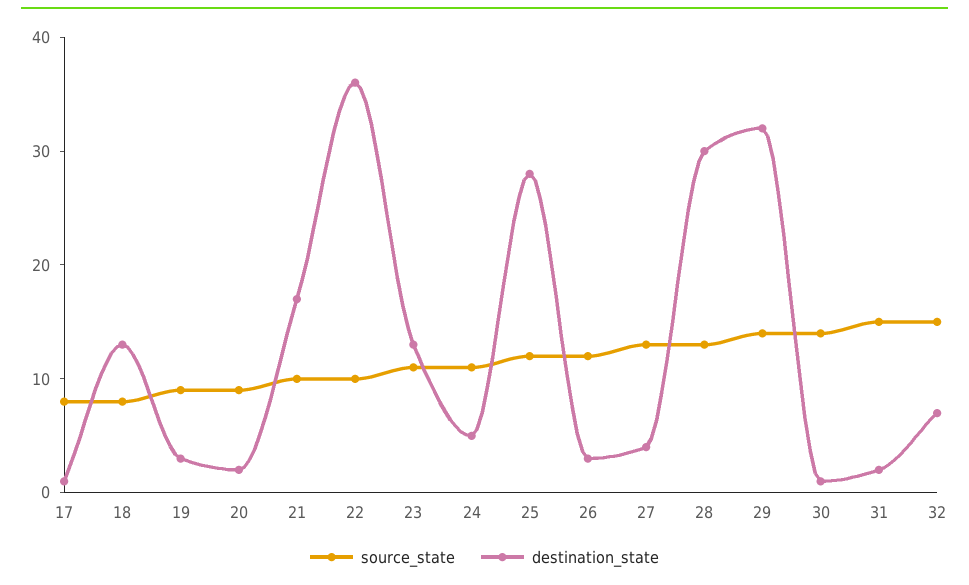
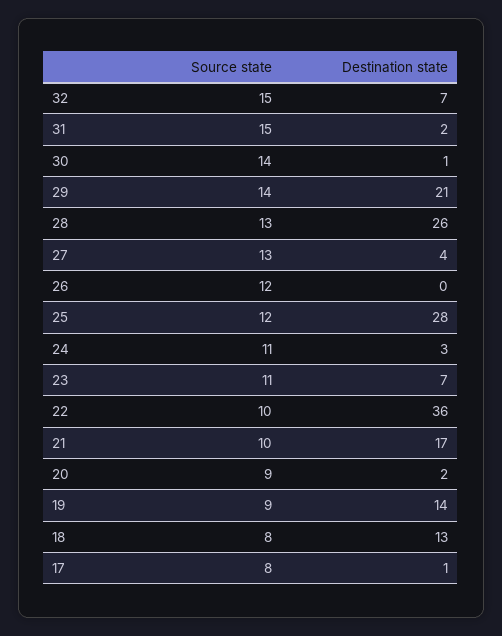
destination_state, 19: 3 -> 14
destination_state, 23: 13 -> 7
destination_state, 24: 5 -> 3
destination_state, 26: 3 -> 0
destination_state, 28: 30 -> 26
destination_state, 29: 32 -> 21

